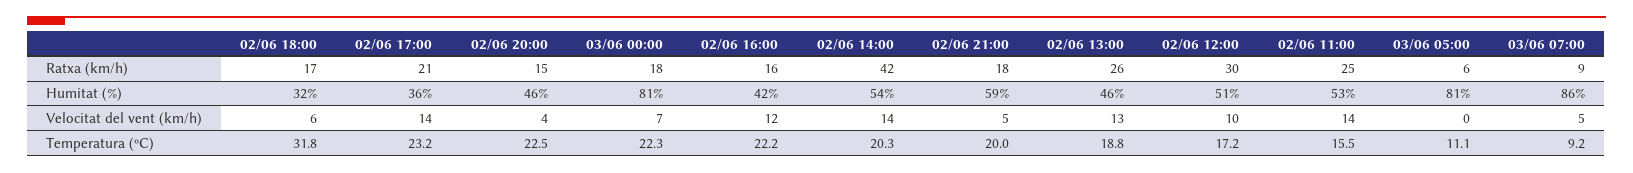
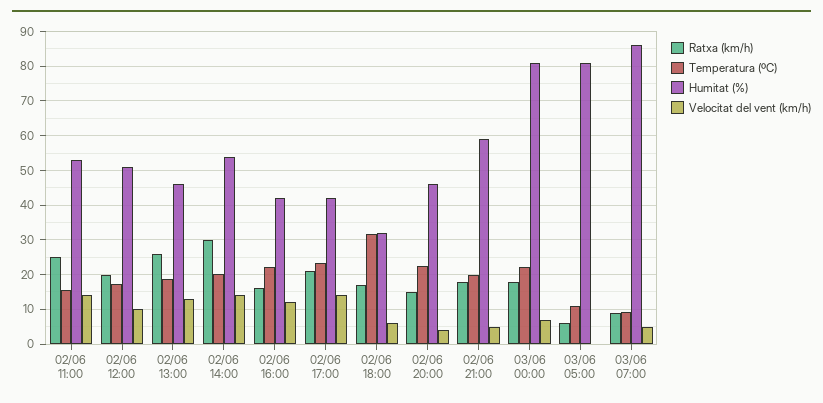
Ratxa (km/h), 02/06 14:00: 42 -> 30
Ratxa (km/h), 02/06 12:00: 30 -> 20
Humitat (%), 02/06 17:00: 36 -> 42

